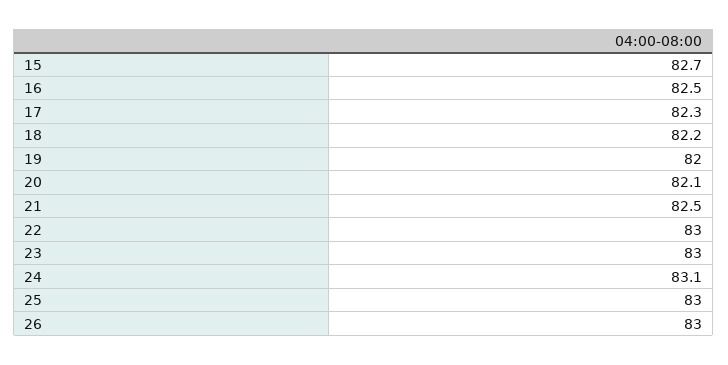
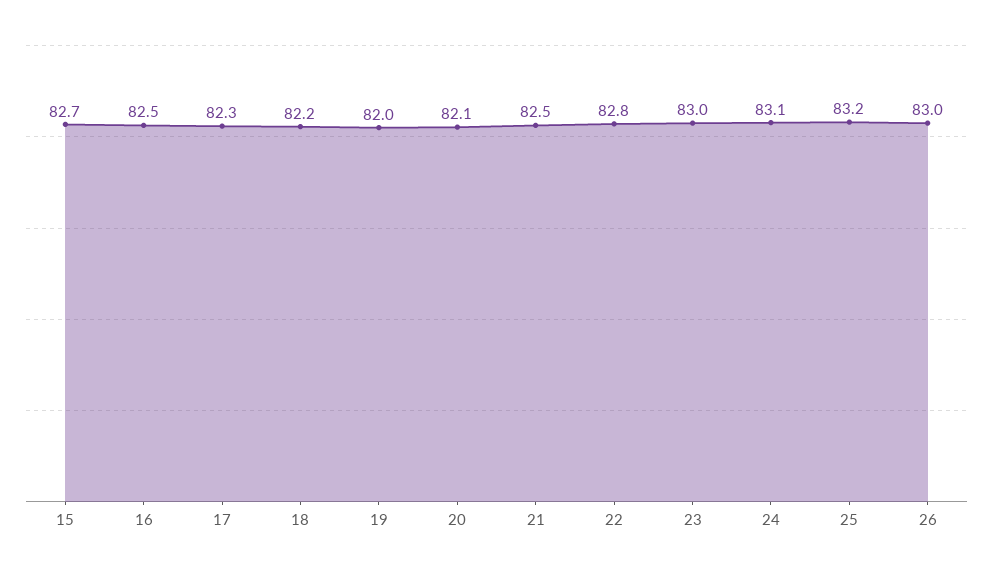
22: 83 -> 82.8
25: 83 -> 83.2

